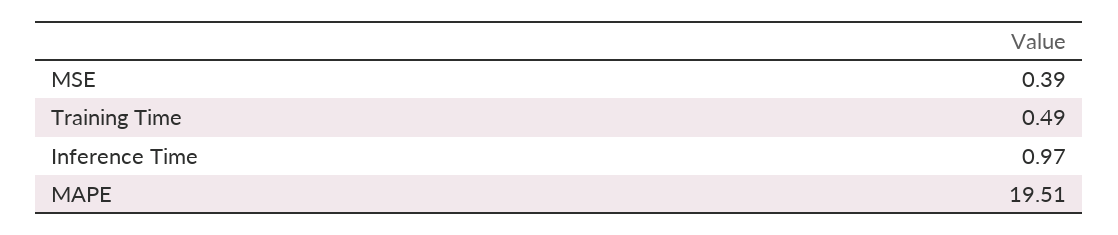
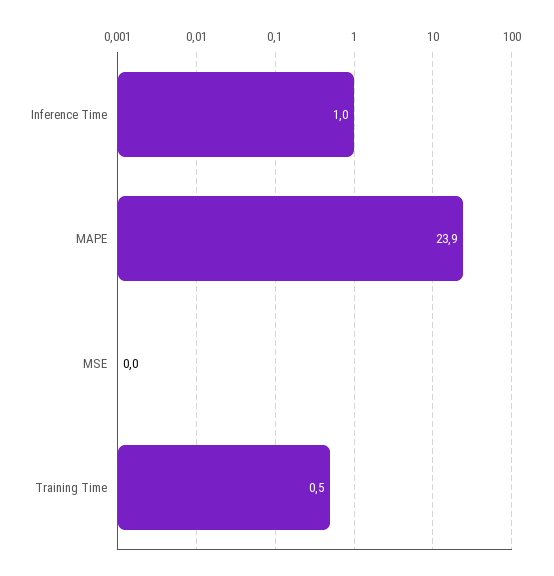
MSE: 0.39 -> 0
MAPE: 19.51 -> 23.9

